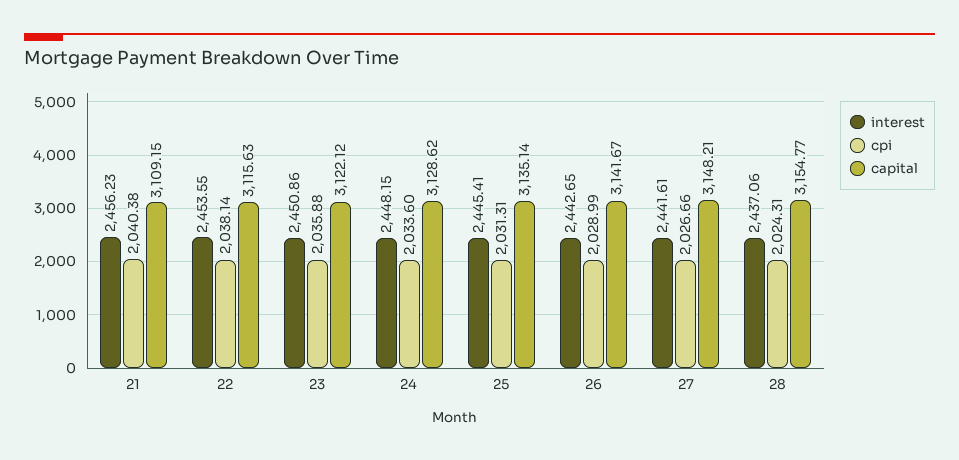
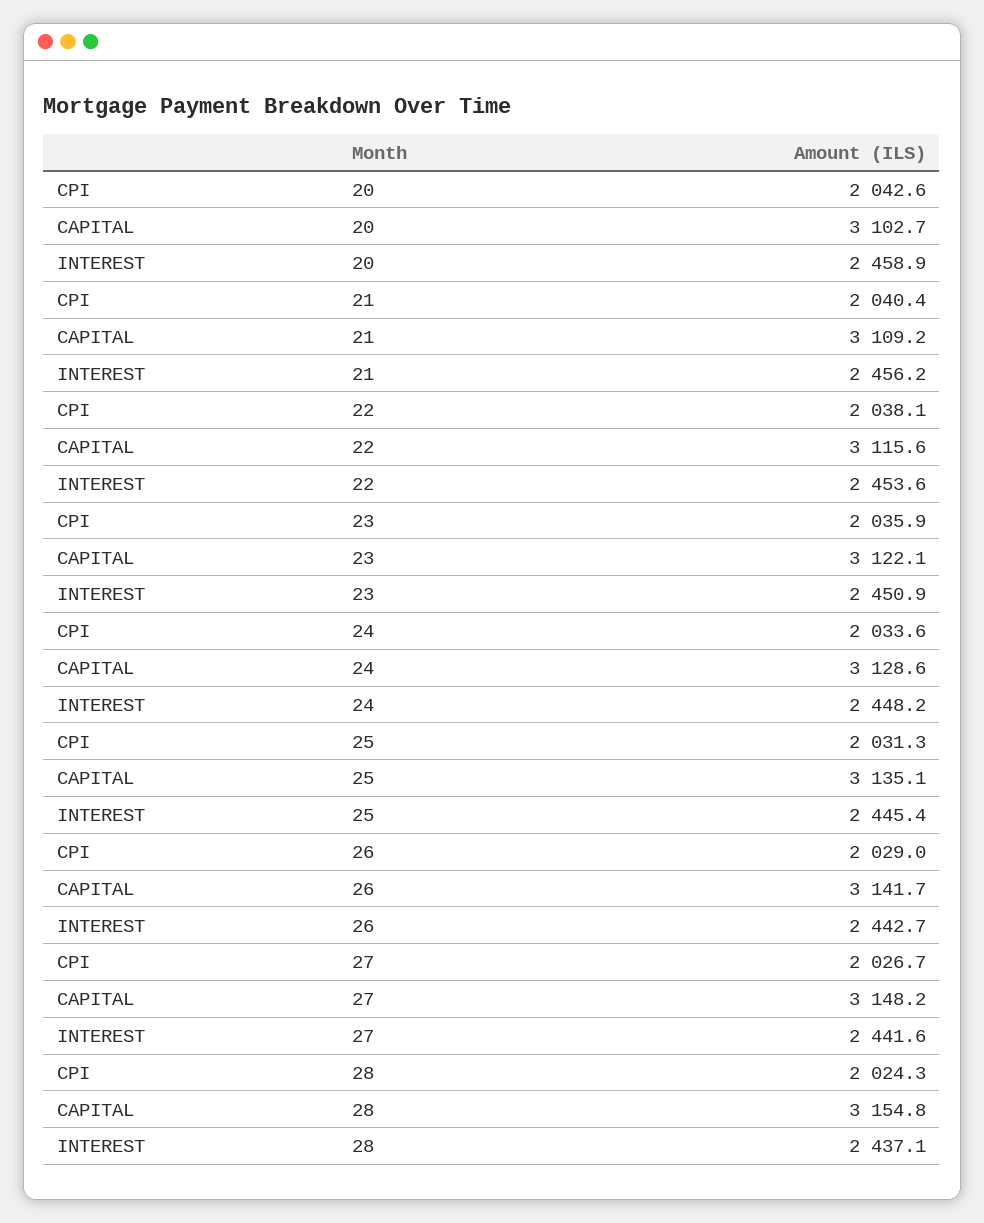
cpi, 20: none -> 2042.6
capital, 20: none -> 3102.7
interest, 20: none -> 2458.9

